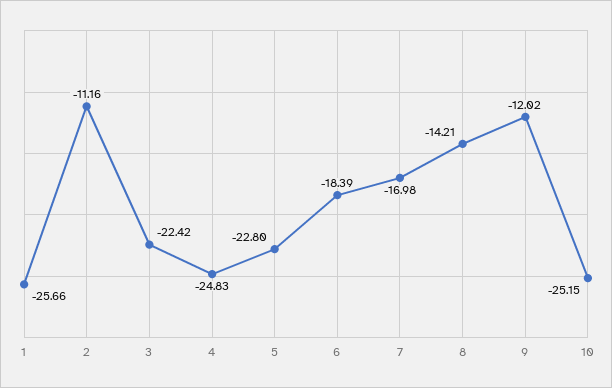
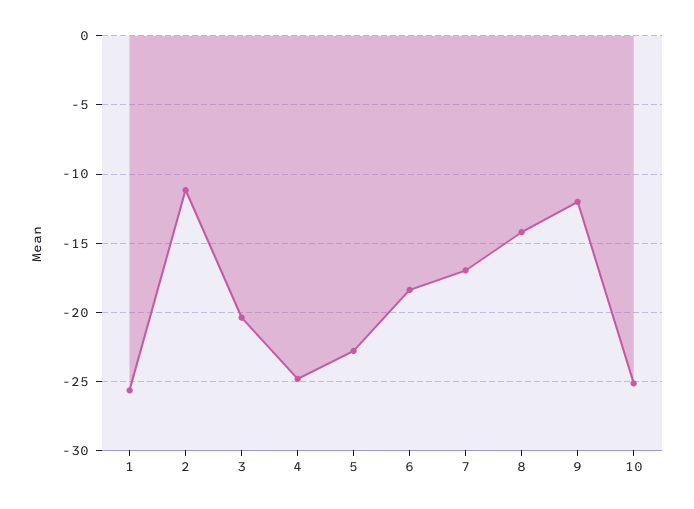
3: -22.42 -> -20.5

